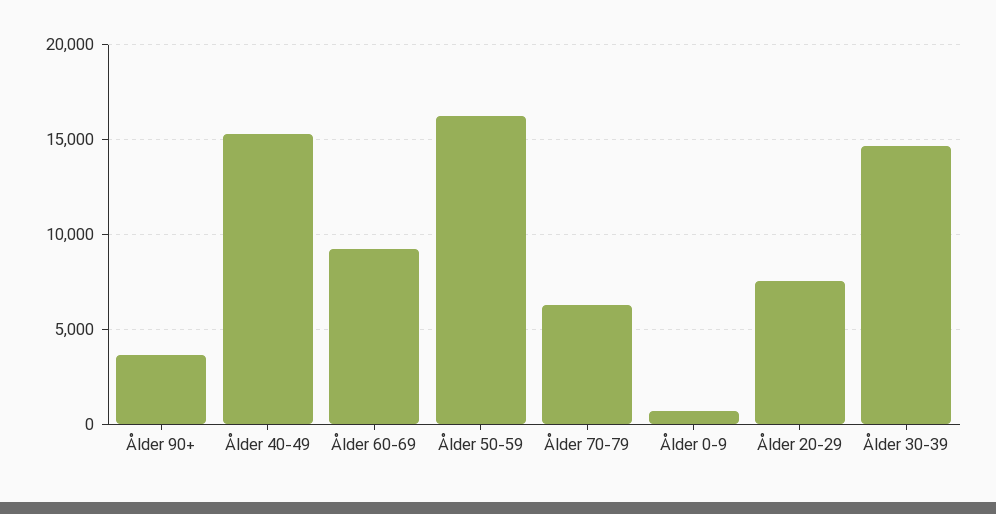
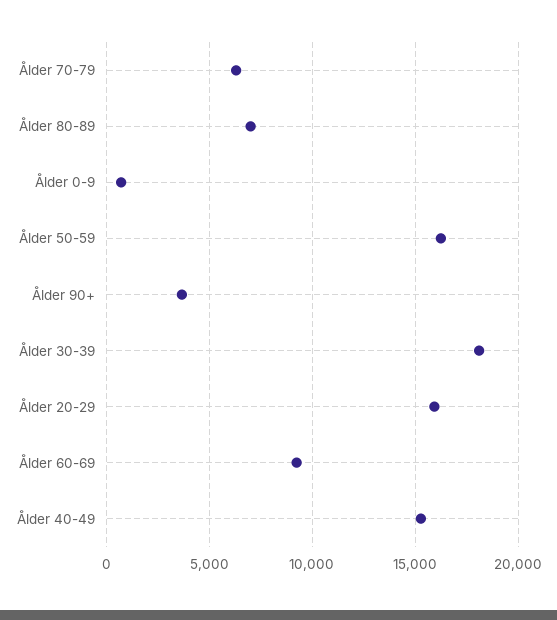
Ålder 20-29: 7500 -> 16000
Ålder 30-39: 14500 -> 18000
Ålder 80-89: none -> 7000

